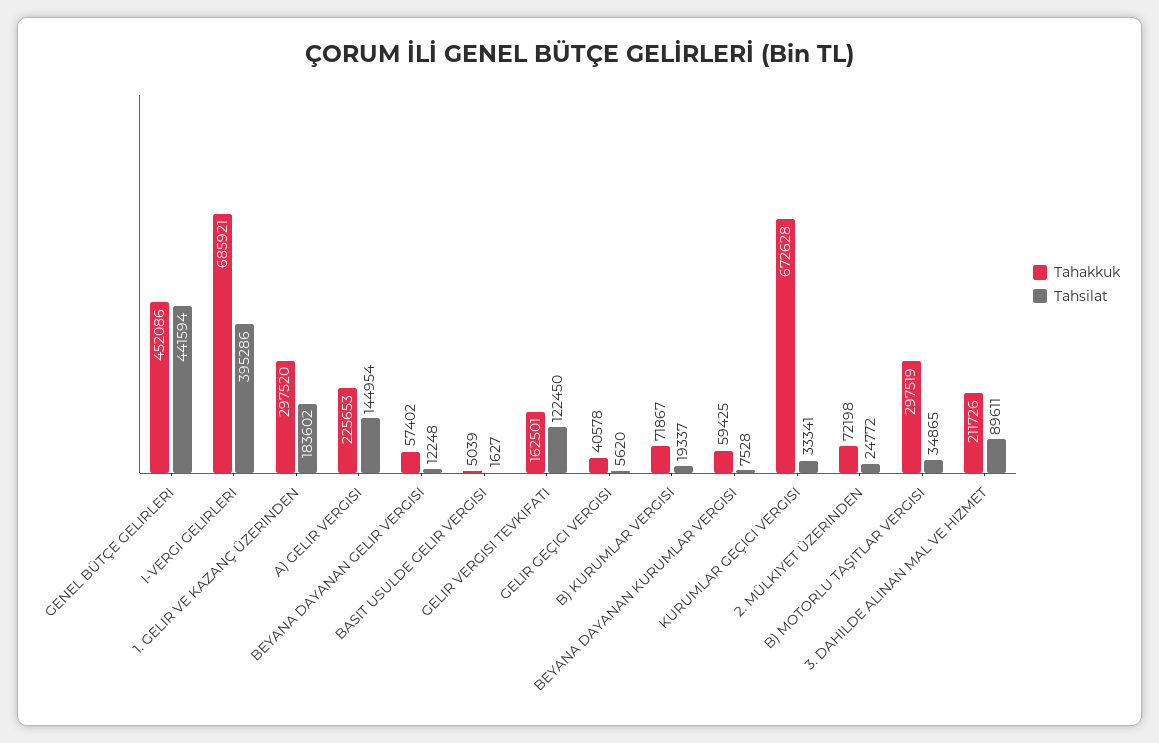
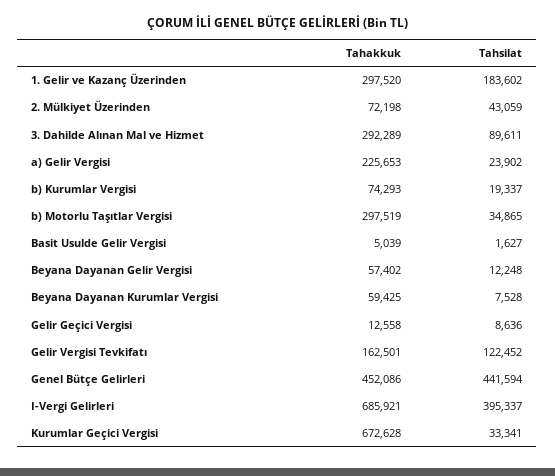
Tahsilat, I-VERGI GELIRLERI: 395286 -> 395337
Tahsilat, A) GELIR VERGISI: 144954 -> 23902
Tahsilat, GELIR VERGISI TEVKIFATI: 122450 -> 122452
Tahakkuk, GELIR GEÇICI VERGISI: 40578 -> 12558
Tahsilat, GELIR GEÇICI VERGISI: 5620 -> 8636
Tahakkuk, B) KURUMLAR VERGISI: 71867 -> 74293
Tahsilat, 2. MÜLKIYET ÜZERINDEN: 24772 -> 43059
Tahakkuk, 3. DAHILDE ALINAN MAL VE HIZMET: 211726 -> 292289

